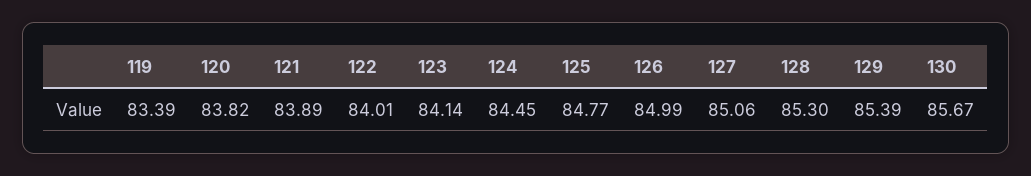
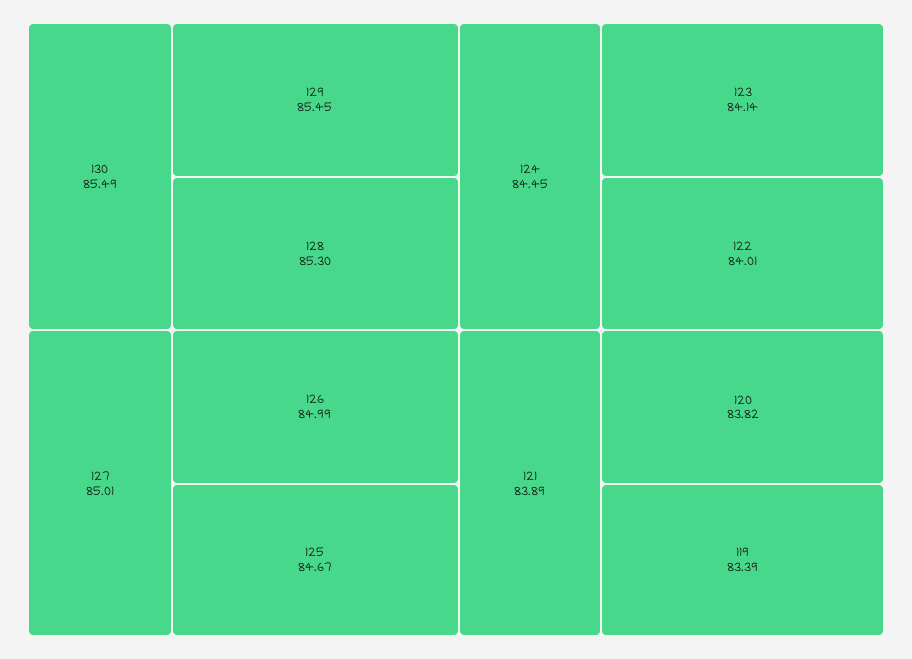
125: 84.77 -> 84.67
127: 85.06 -> 85.01
129: 85.39 -> 85.45
130: 85.67 -> 85.49

